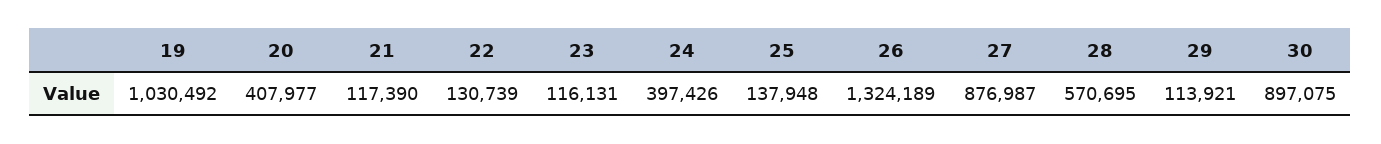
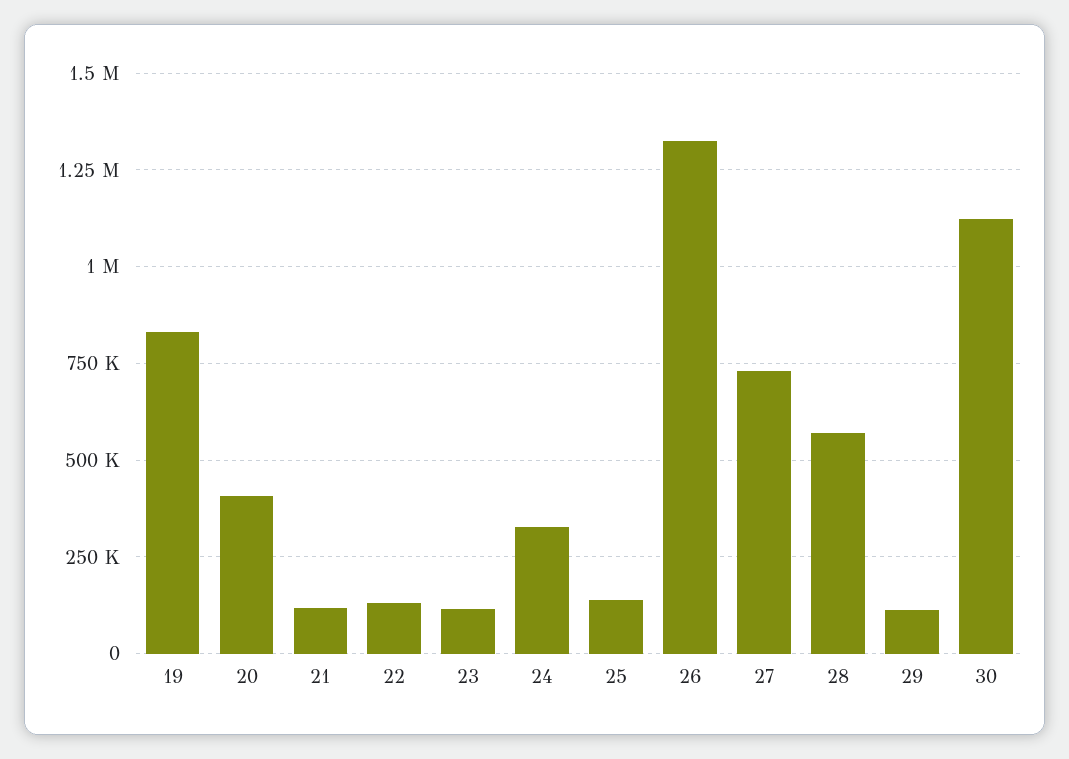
19: 1030492 -> 825000
24: 397426 -> 325000
27: 876987 -> 725000
30: 897075 -> 1125000

